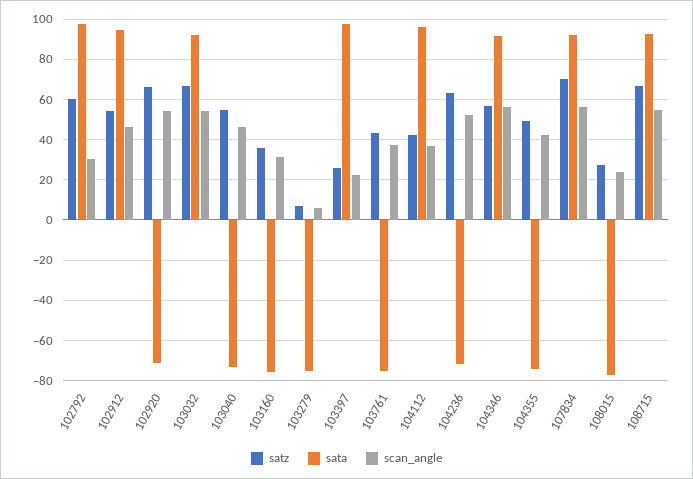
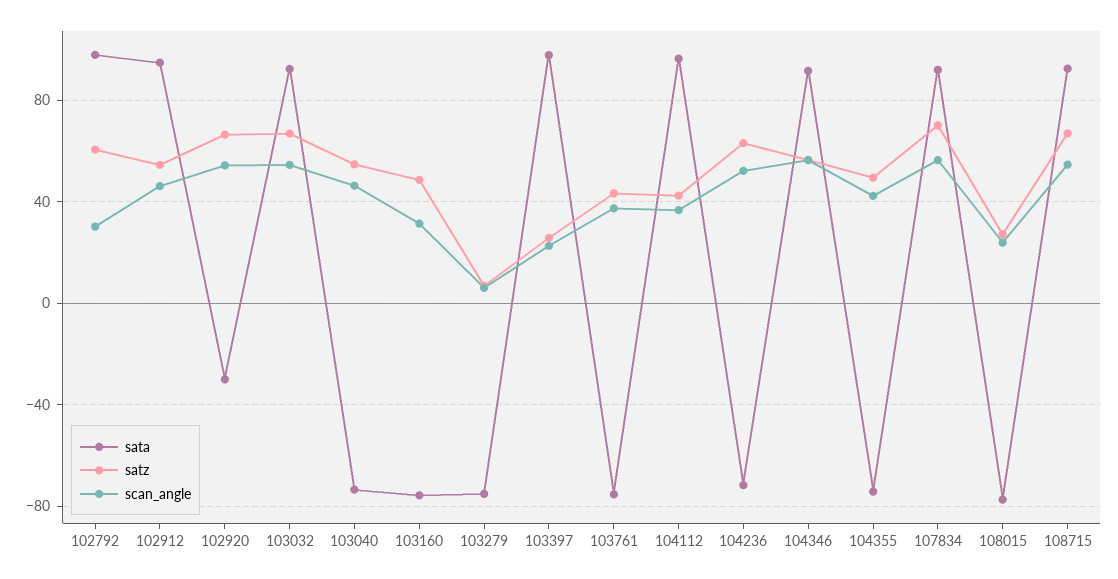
sata, 102920: -70 -> -30
satz, 103160: 35 -> 50

